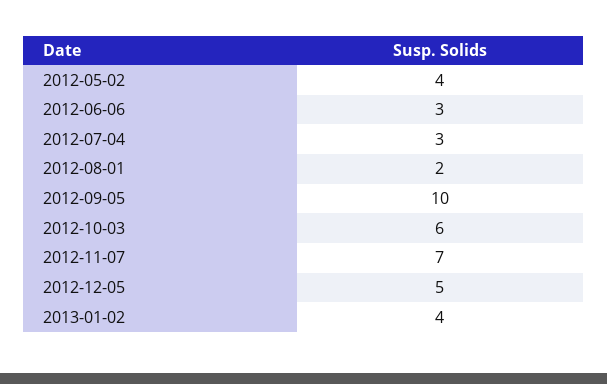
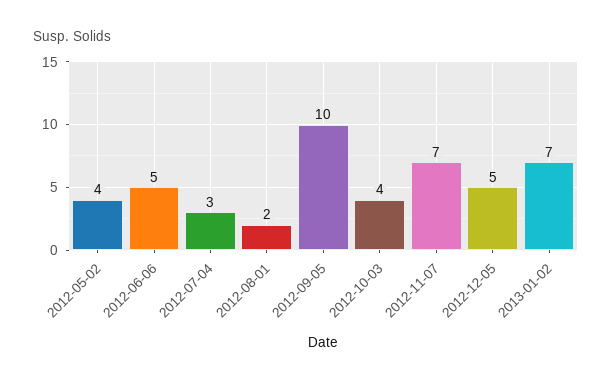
2012-06-06: 3 -> 5
2012-10-03: 6 -> 4
2013-01-02: 4 -> 7

